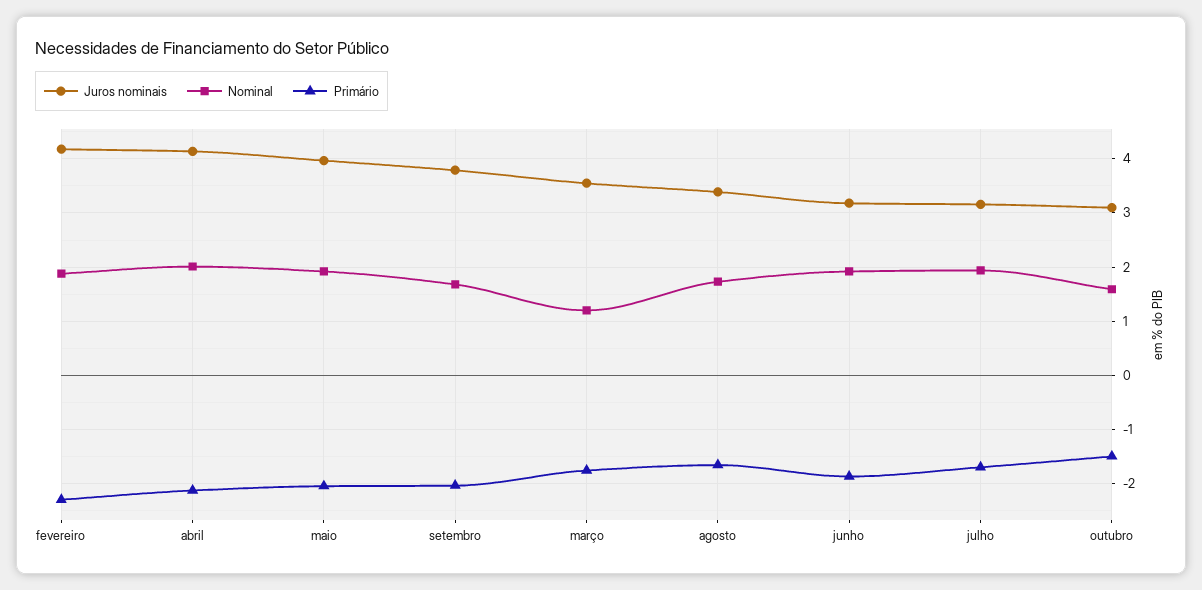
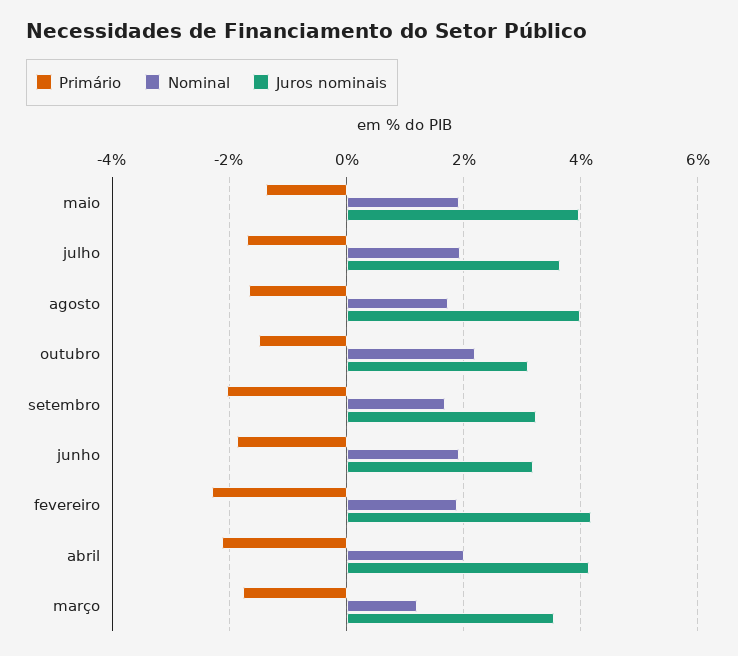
Primário, maio: -2 -> -1.4
Juros nominais, setembro: 3.8 -> 3.2
Juros nominais, agosto: 3.4 -> 4
Juros nominais, julho: 3.2 -> 3.6
Nominal, outubro: 1.6 -> 2.2

